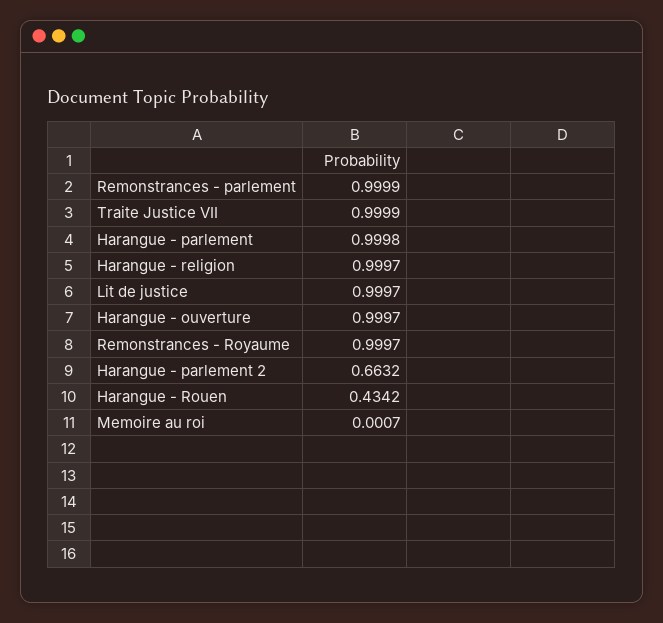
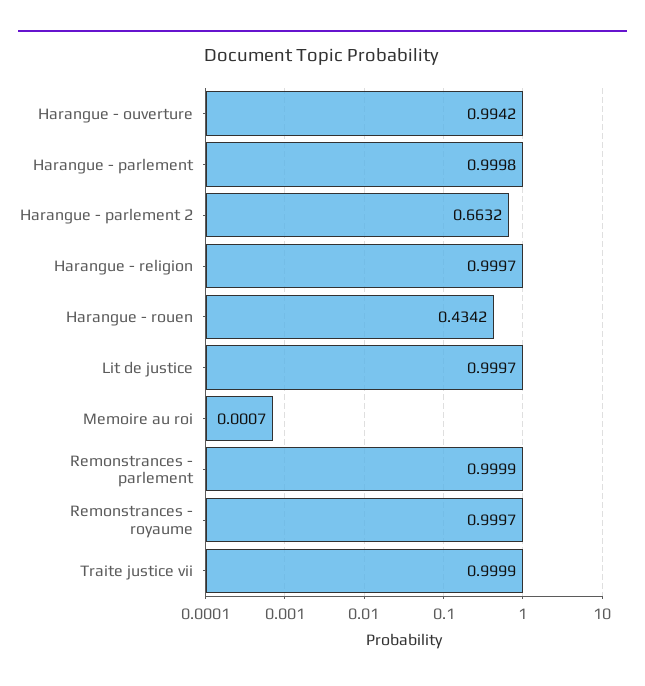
Harangue - ouverture: 0.9997 -> 0.9942

